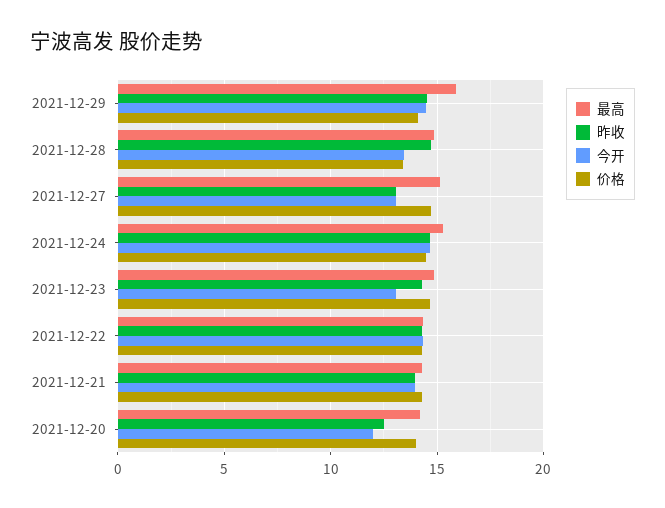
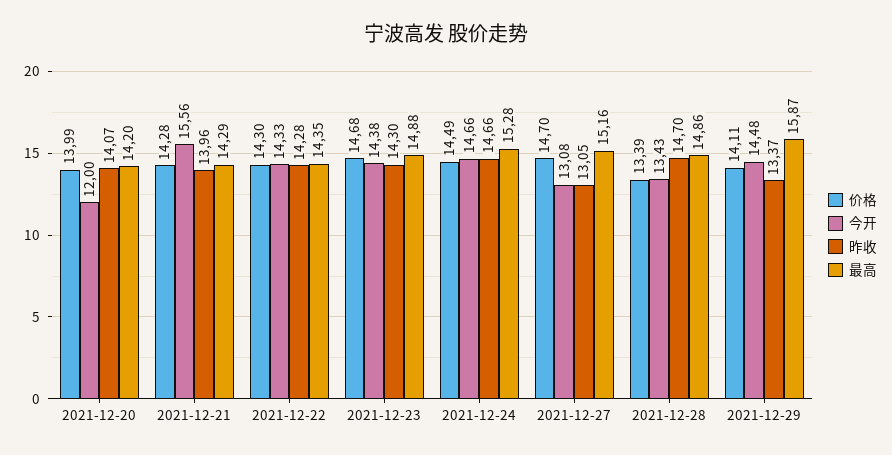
昨收, 2021-12-29: 14.5 -> 13.37
今开, 2021-12-23: 13 -> 14.38
今开, 2021-12-21: 14 -> 15.56
昨收, 2021-12-20: 12.5 -> 14.07

